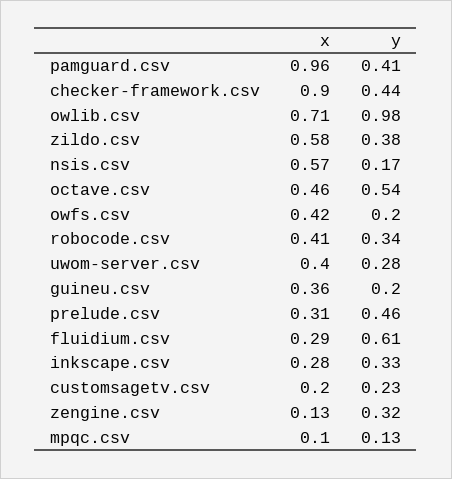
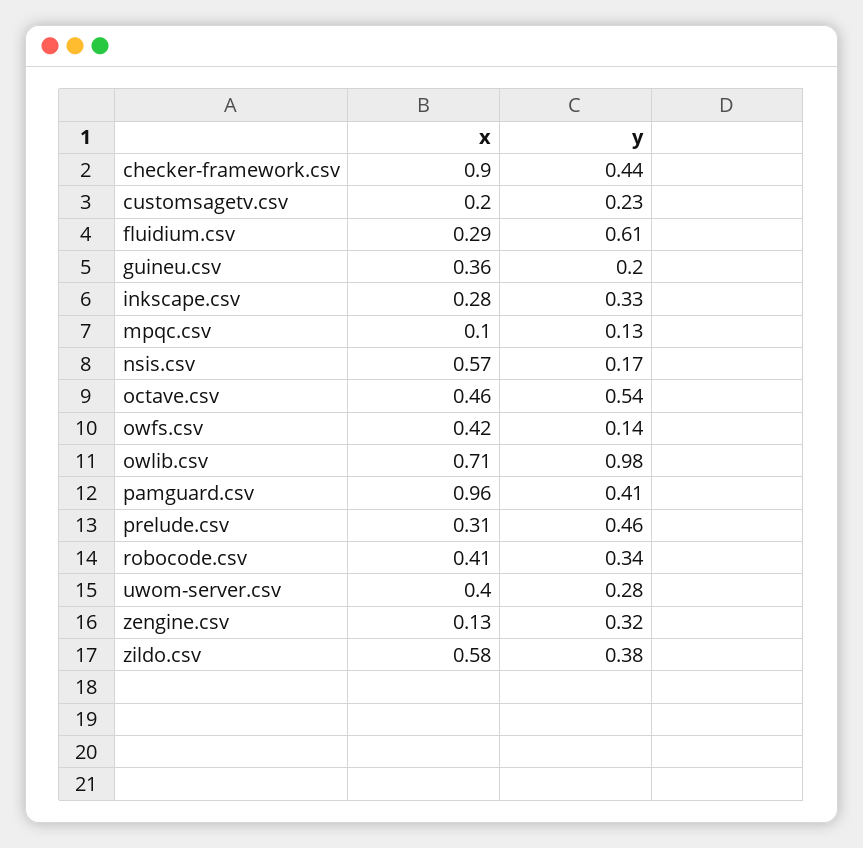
y, owfs.csv: 0.2 -> 0.14

